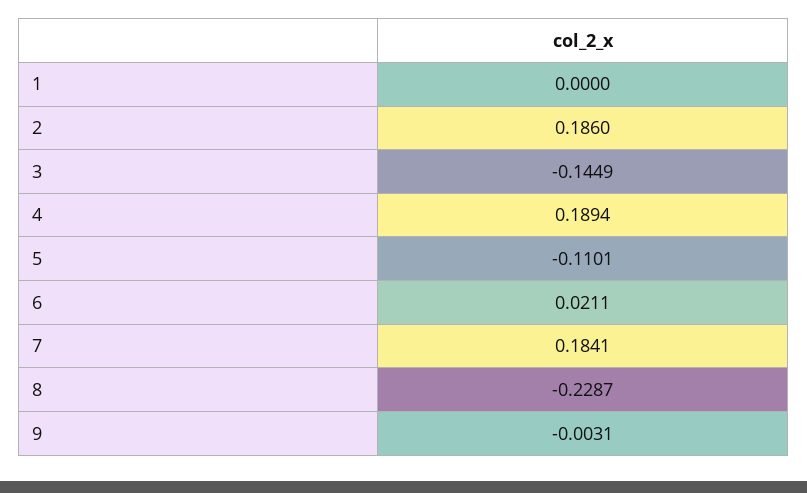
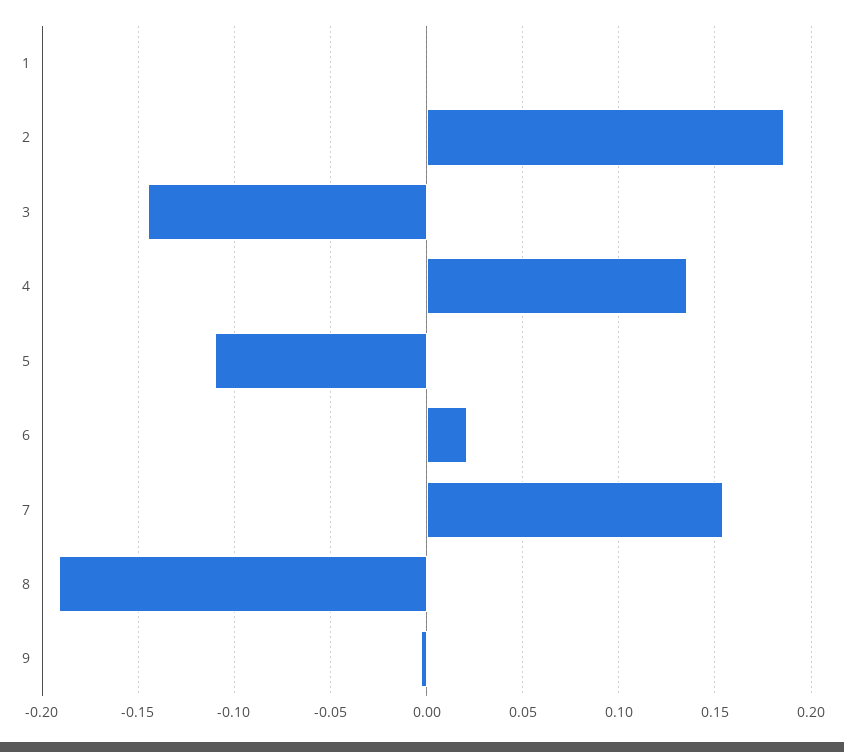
4: 0.1894 -> 0.135
7: 0.1841 -> 0.155
8: -0.2287 -> -0.19

